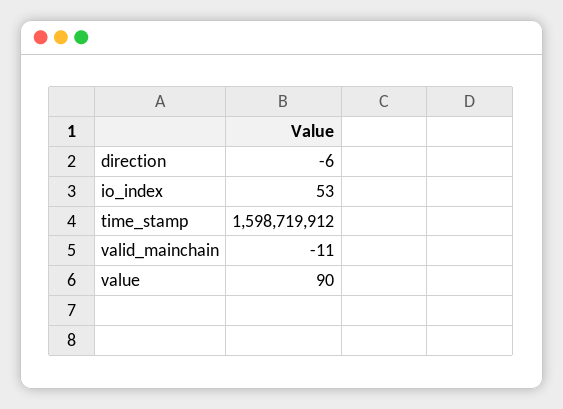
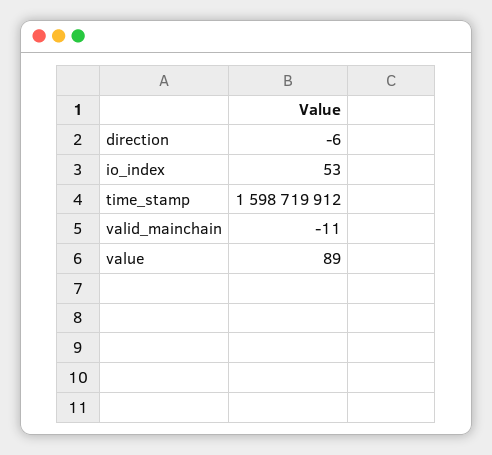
value: 90 -> 89

